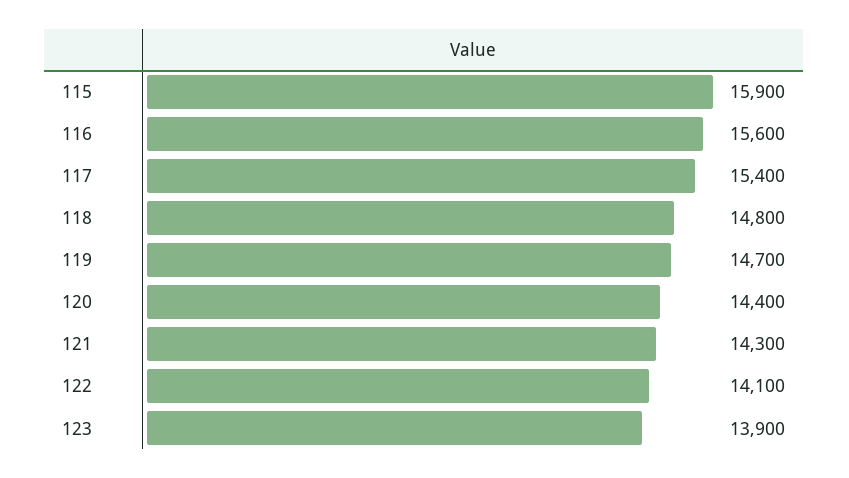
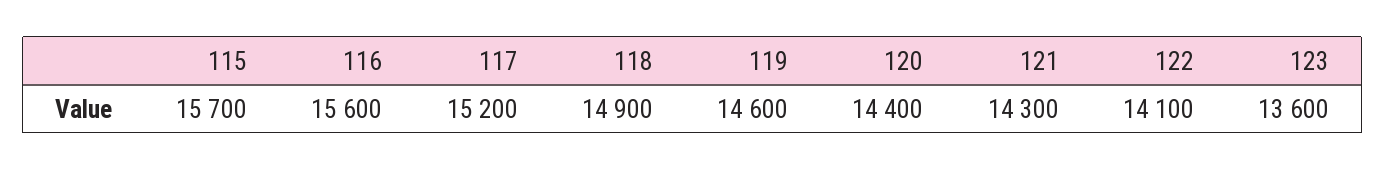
115: 15900 -> 15700
117: 15400 -> 15200
118: 14800 -> 14900
119: 14700 -> 14600
123: 13900 -> 13600

